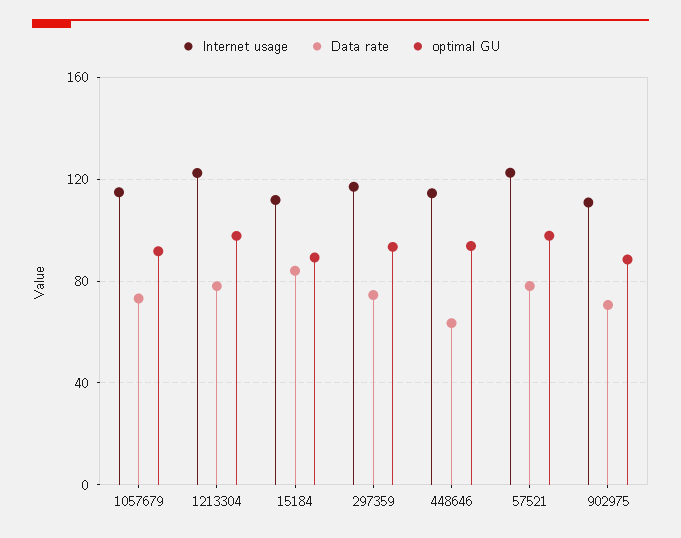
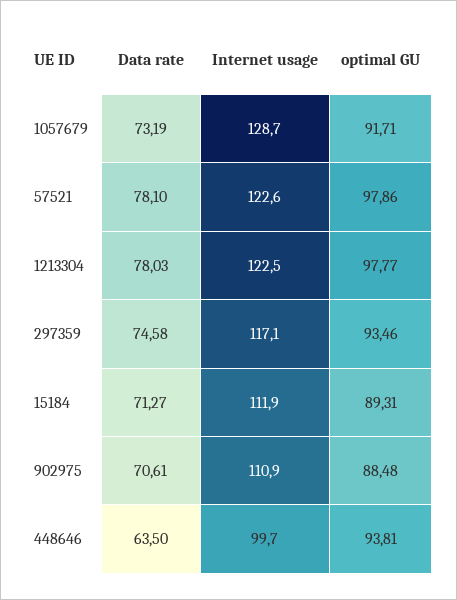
Internet usage, 1057679: 115 -> 128.7
Data rate, 15184: 85 -> 71.27
Internet usage, 448646: 115 -> 99.7

